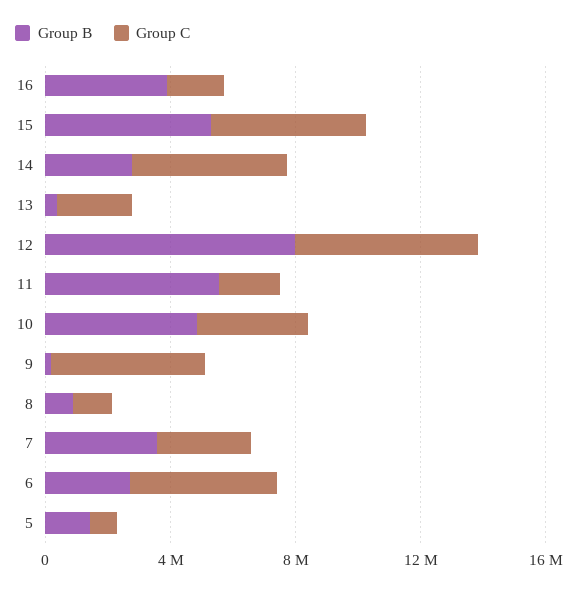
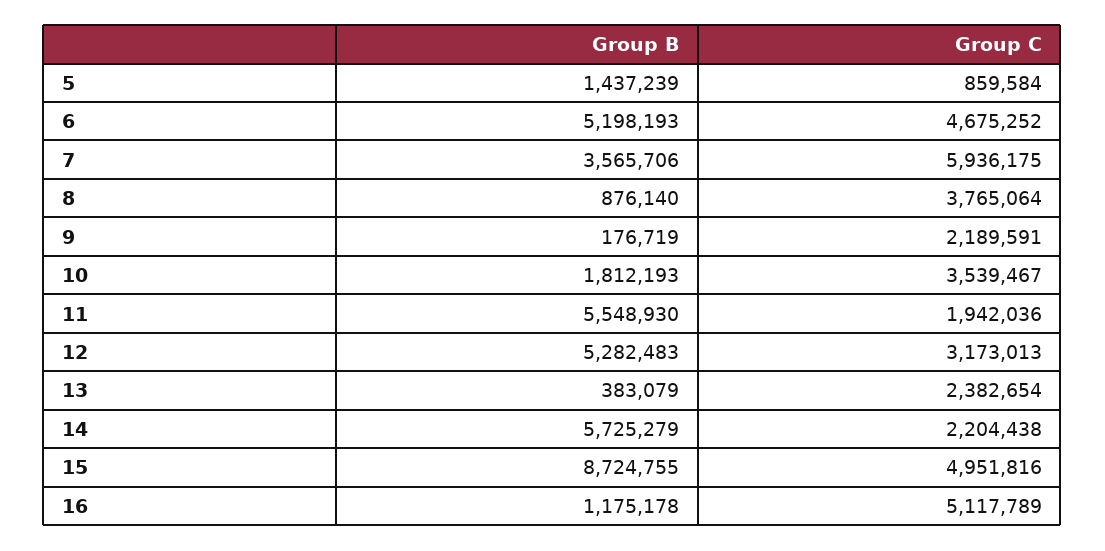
Group B, 16: 4000000 -> 1175178
Group C, 16: 2000000 -> 5117789
Group B, 15: 5000000 -> 8724755
Group B, 14: 3000000 -> 5725279
Group C, 14: 5000000 -> 2204438
Group B, 12: 8000000 -> 5282483
Group C, 12: 6000000 -> 3173013
Group B, 10: 5000000 -> 1812193
Group C, 9: 5000000 -> 2189591
Group C, 8: 1000000 -> 3765064
Group C, 7: 3000000 -> 5936175
Group B, 6: 3000000 -> 5198193

